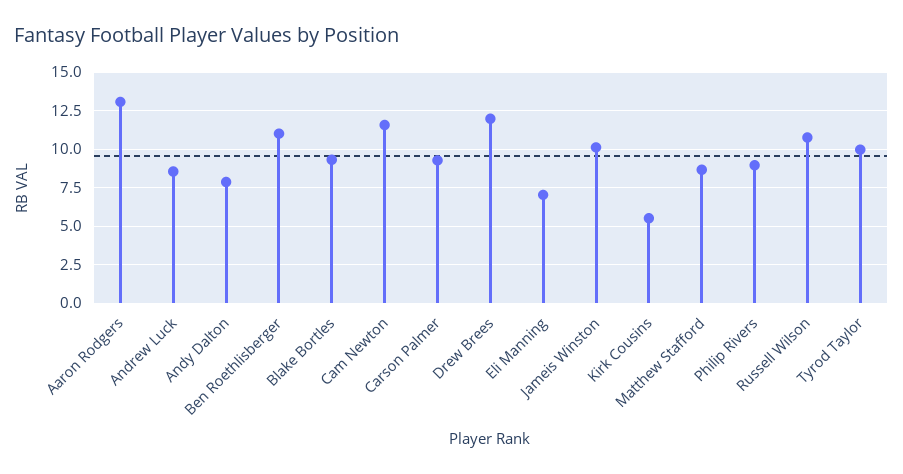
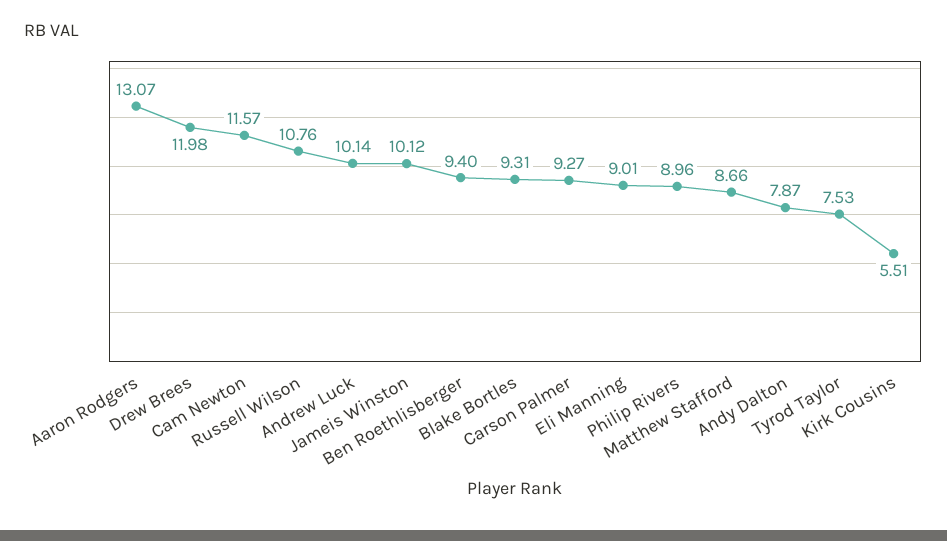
Andrew Luck: 8.5 -> 10.14
Ben Roethlisberger: 11 -> 9.4
Eli Manning: 7 -> 9.01
Tyrod Taylor: 10 -> 7.53

